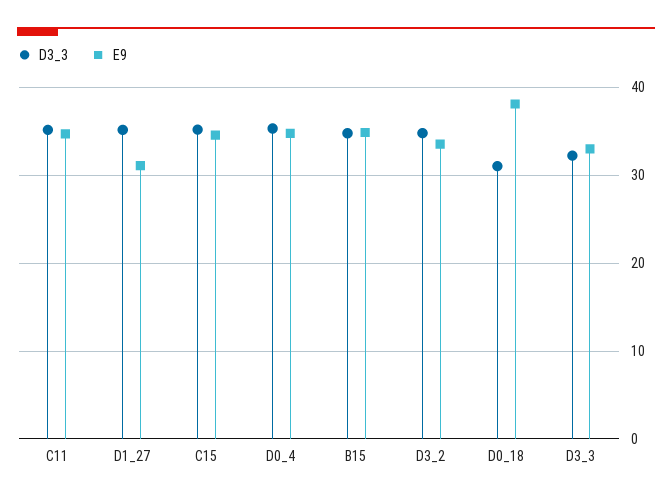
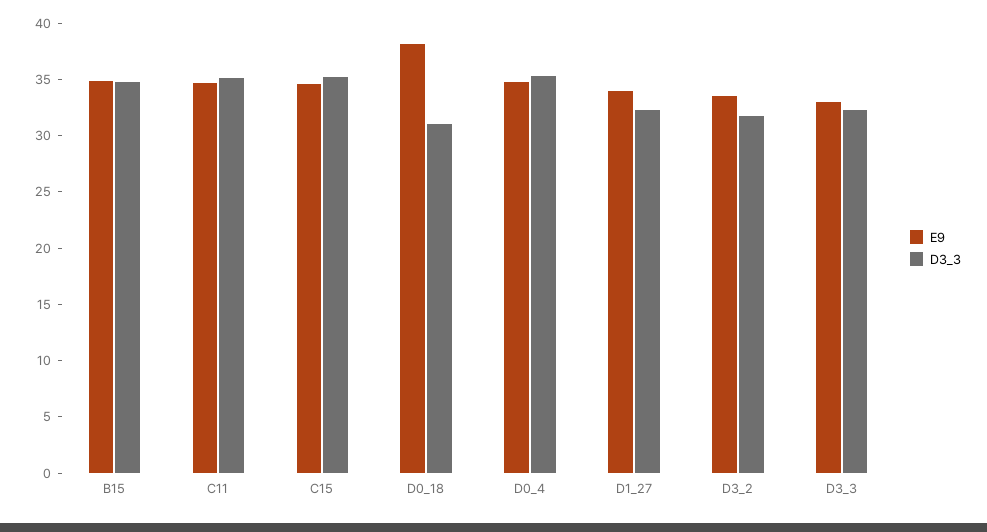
D3_3, D1_27: 35 -> 32
E9, D1_27: 31 -> 34
D3_3, D3_2: 35 -> 32

